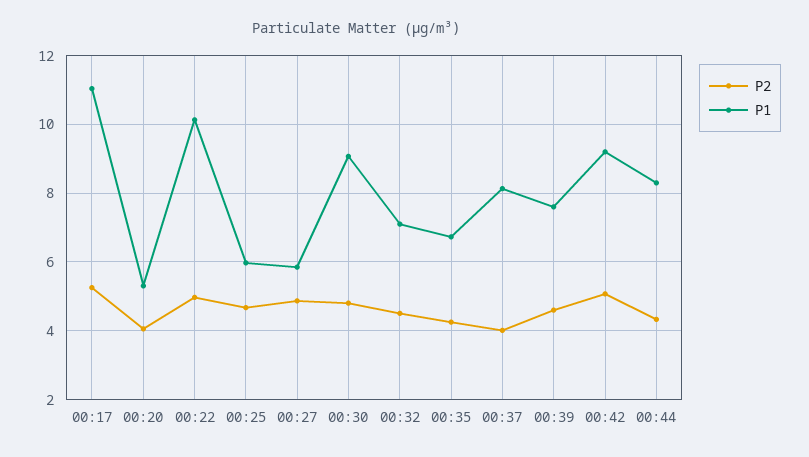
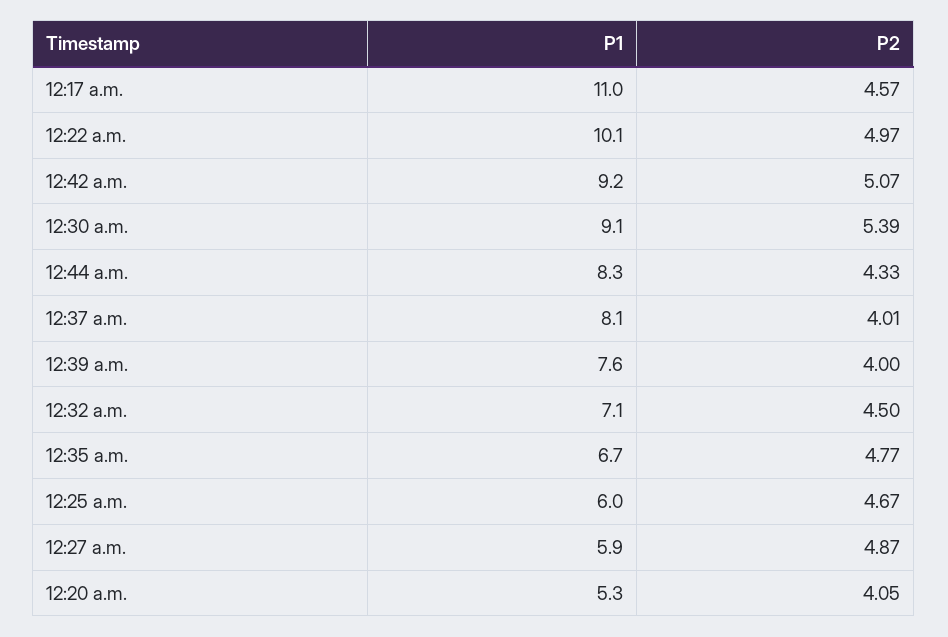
P2, 00:17: 5.2 -> 4.57
P2, 00:30: 4.8 -> 5.39
P2, 00:35: 4.2 -> 4.77
P2, 00:39: 4.6 -> 4

